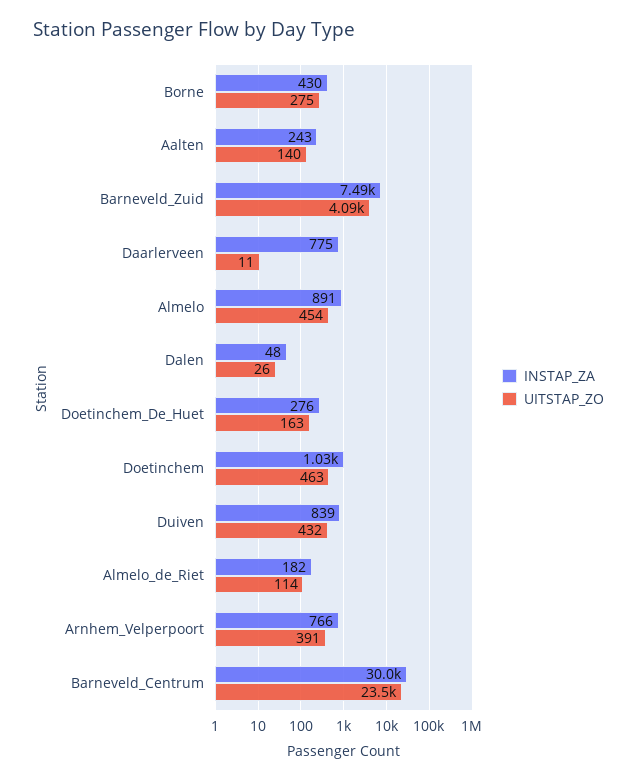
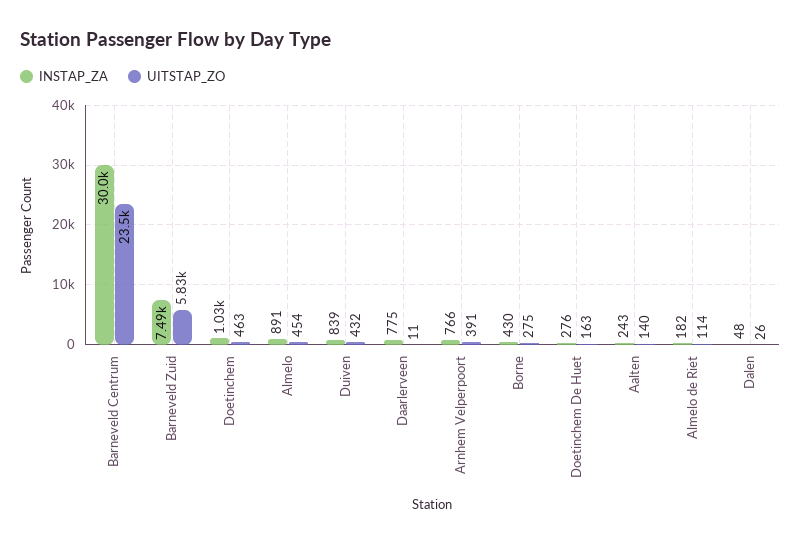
UITSTAP_ZO, Barneveld_Zuid: 4090 -> 5830

